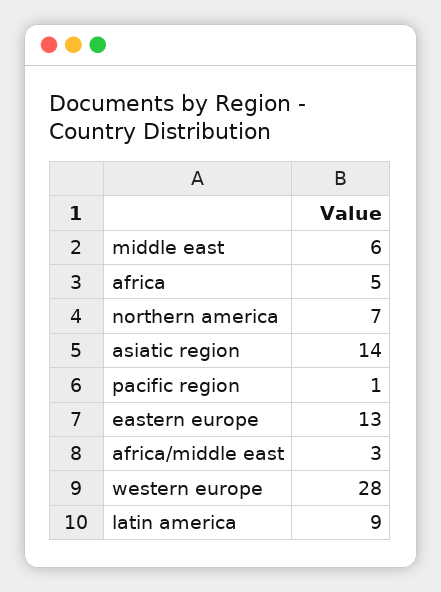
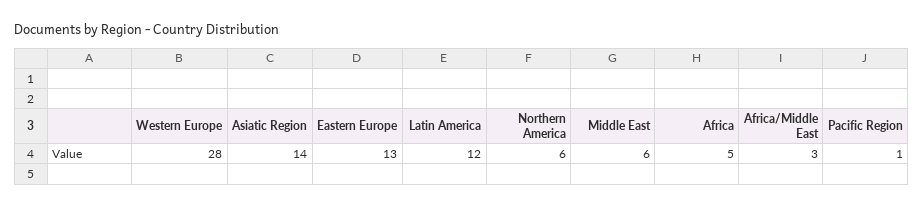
northern america: 7 -> 6
latin america: 9 -> 12

